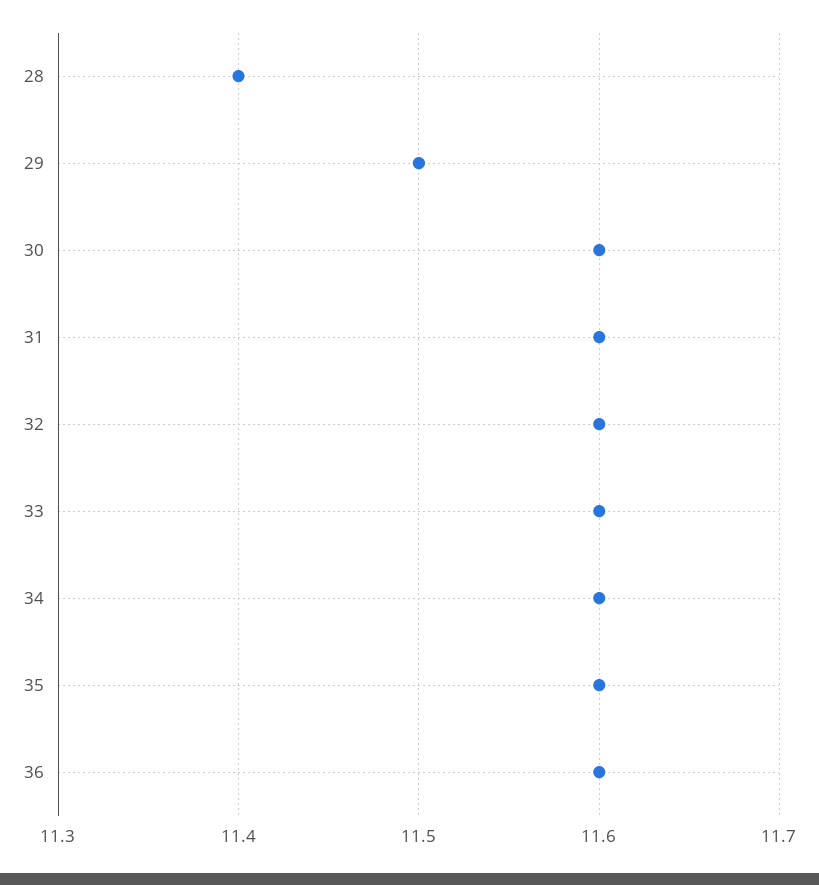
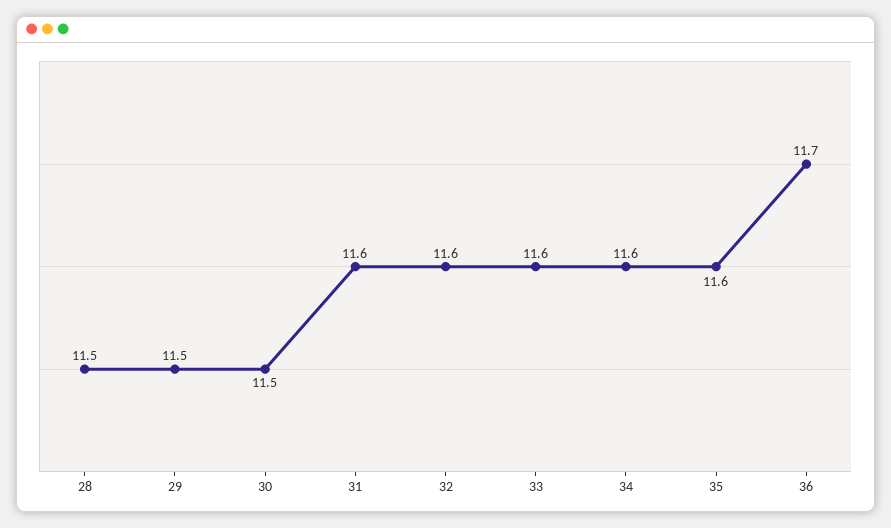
28: 11.4 -> 11.5
30: 11.6 -> 11.5
36: 11.6 -> 11.7

